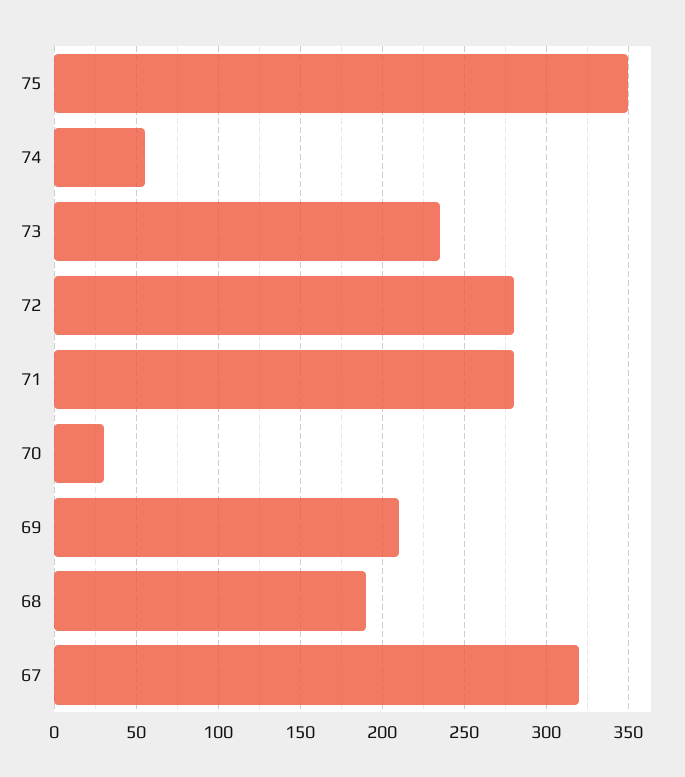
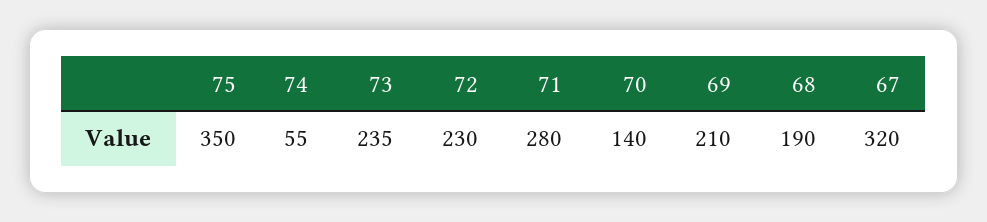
72: 280 -> 230
70: 30 -> 140

